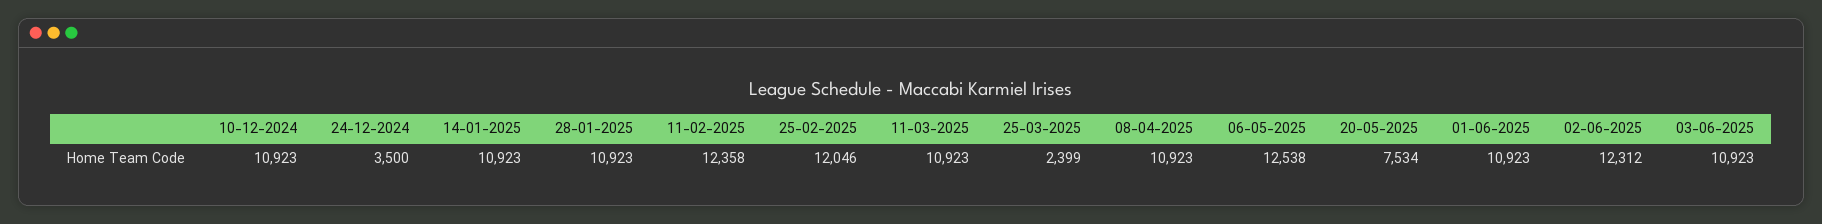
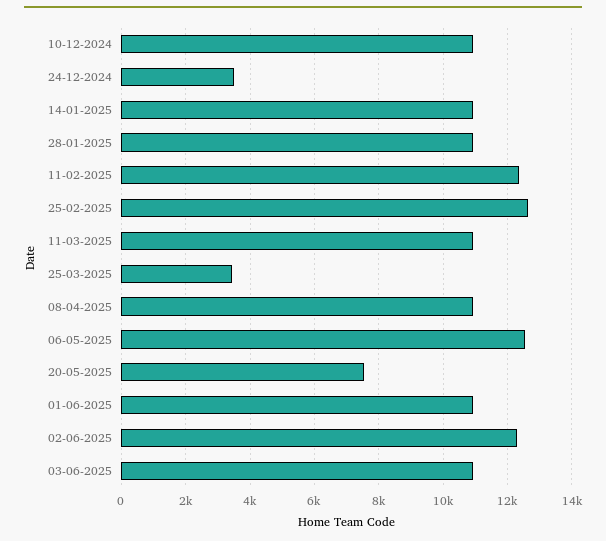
25-02-2025: 12046 -> 12600
25-03-2025: 2399 -> 3400

